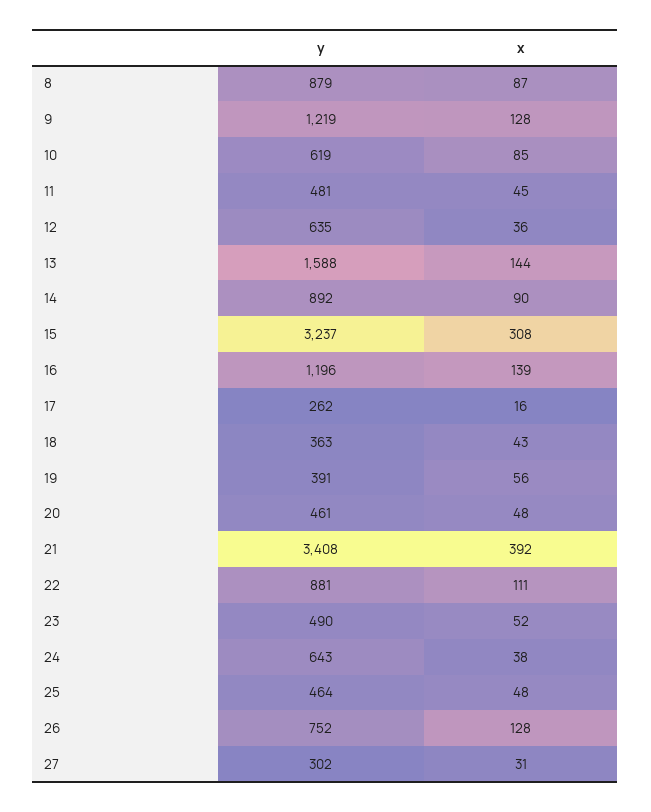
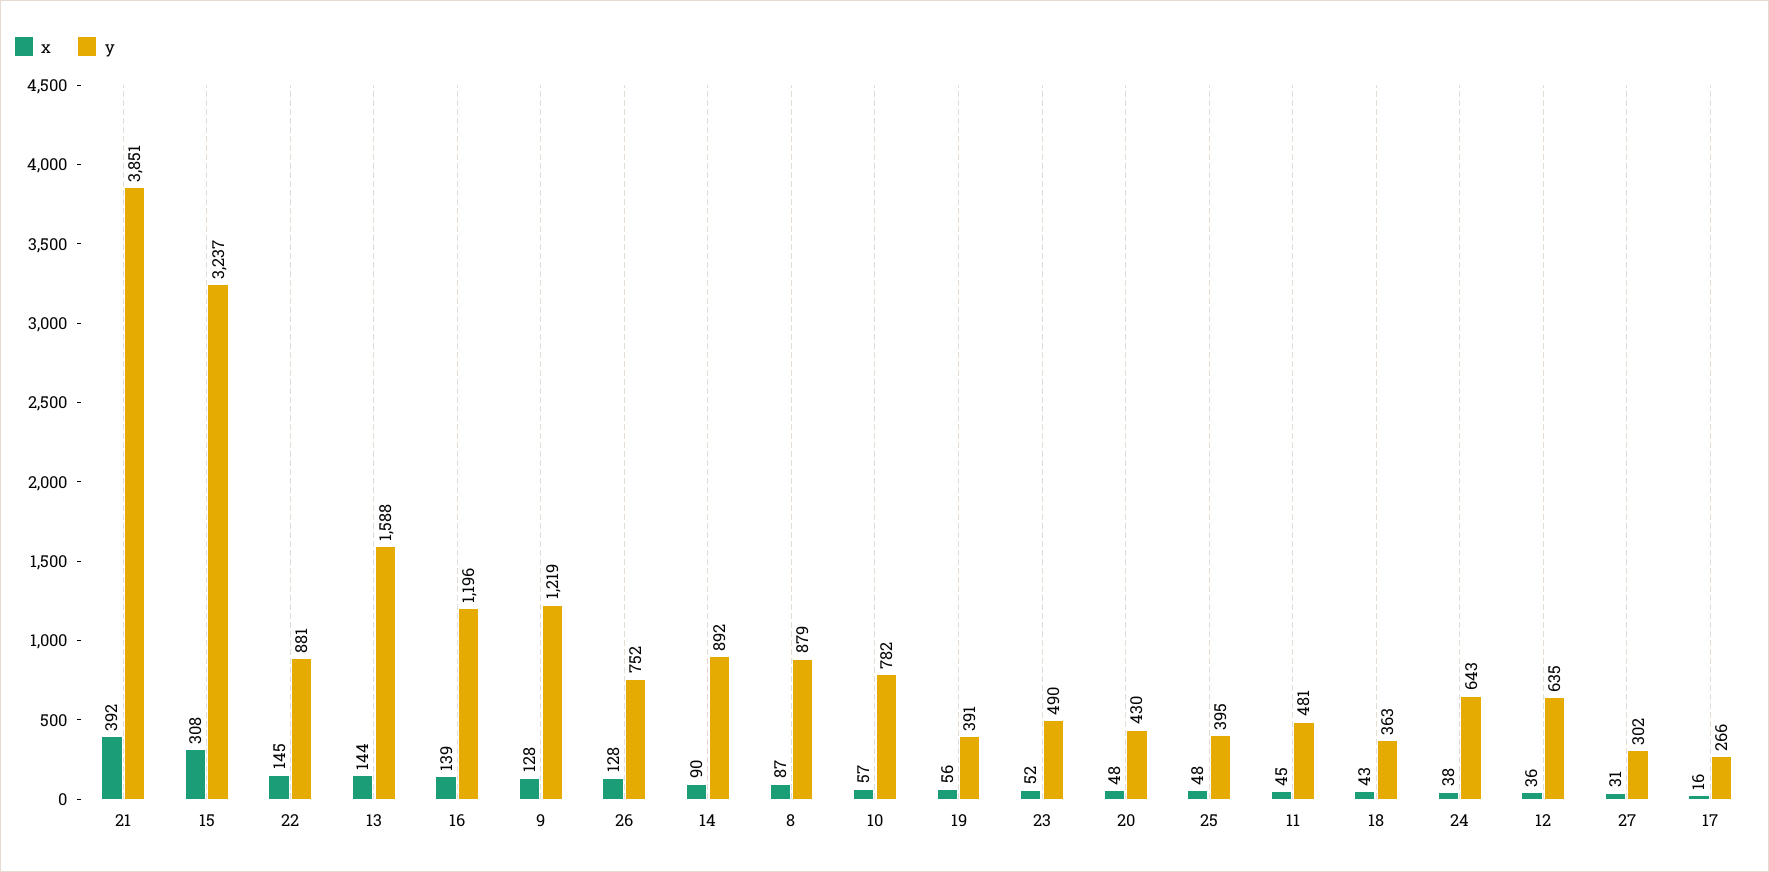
y, 10: 619 -> 782
x, 10: 85 -> 57
y, 17: 262 -> 266
y, 20: 461 -> 430
y, 21: 3408 -> 3851
x, 22: 111 -> 145
y, 25: 464 -> 395

